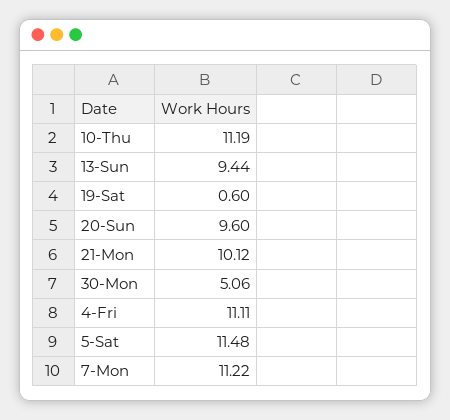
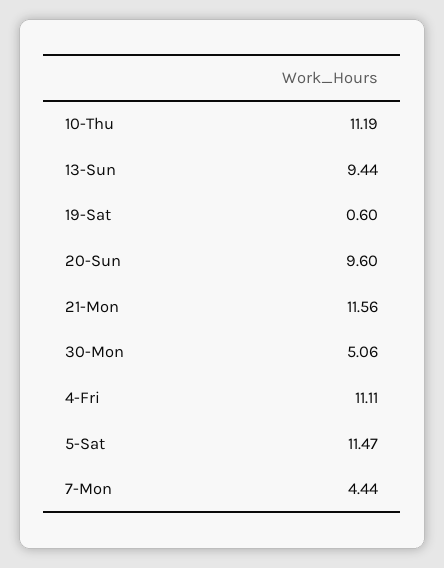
21-Mon: 10.12 -> 11.56
5-Sat: 11.48 -> 11.47
7-Mon: 11.22 -> 4.44

